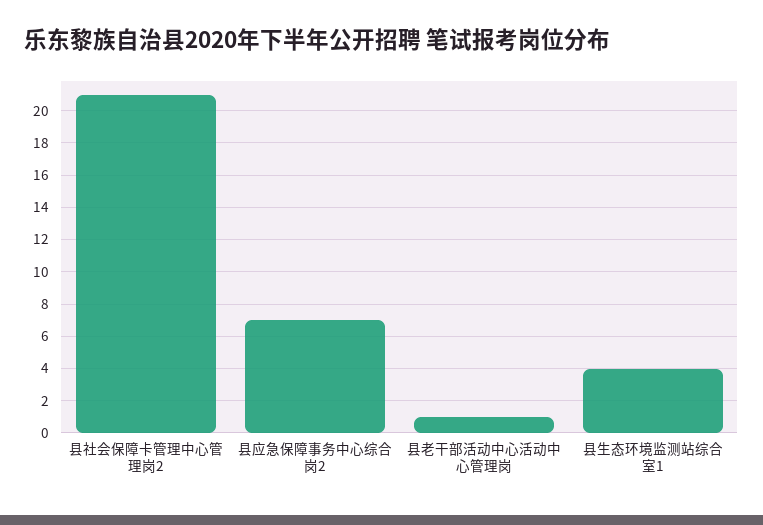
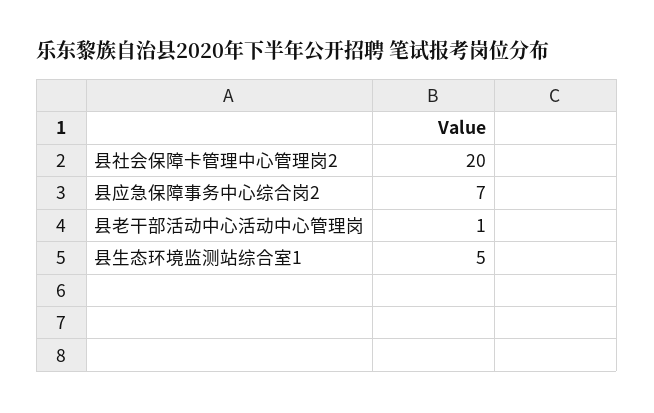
县社会保障卡管理中心管理岗2: 21 -> 20
县生态环境监测站综合室1: 4 -> 5

